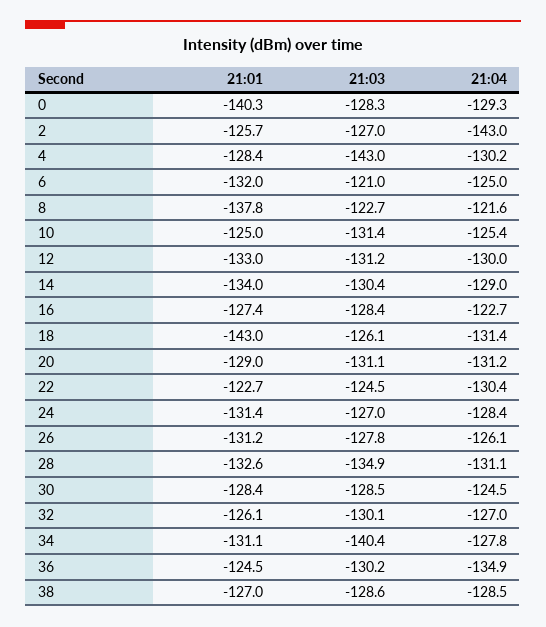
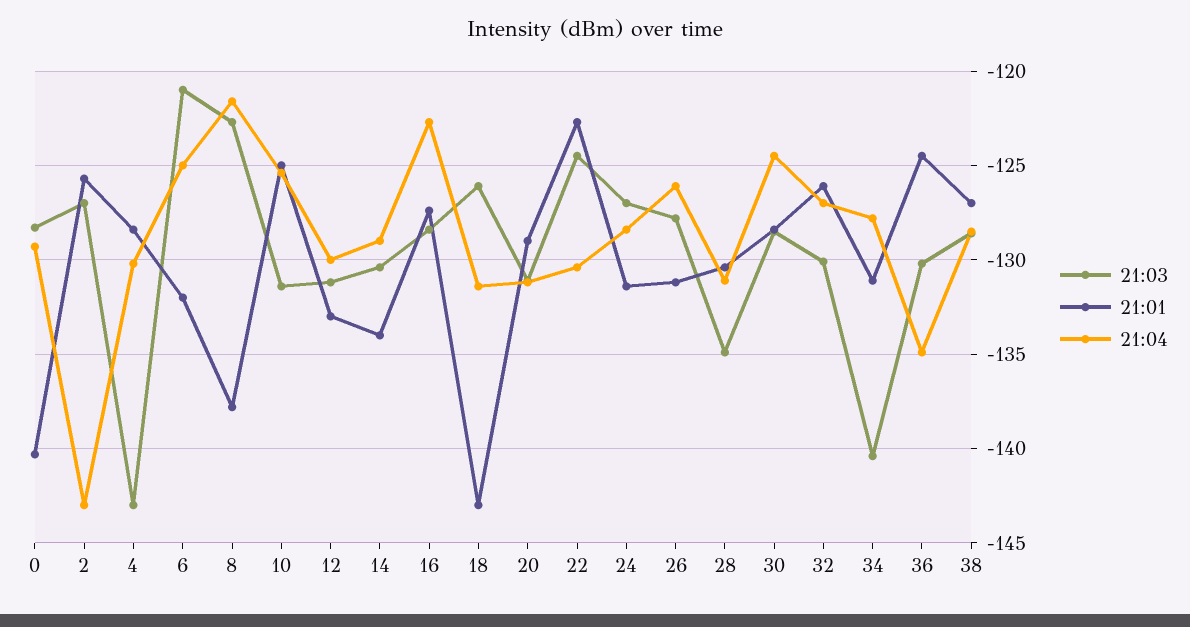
21:01, 28: -132.6 -> -130.5

